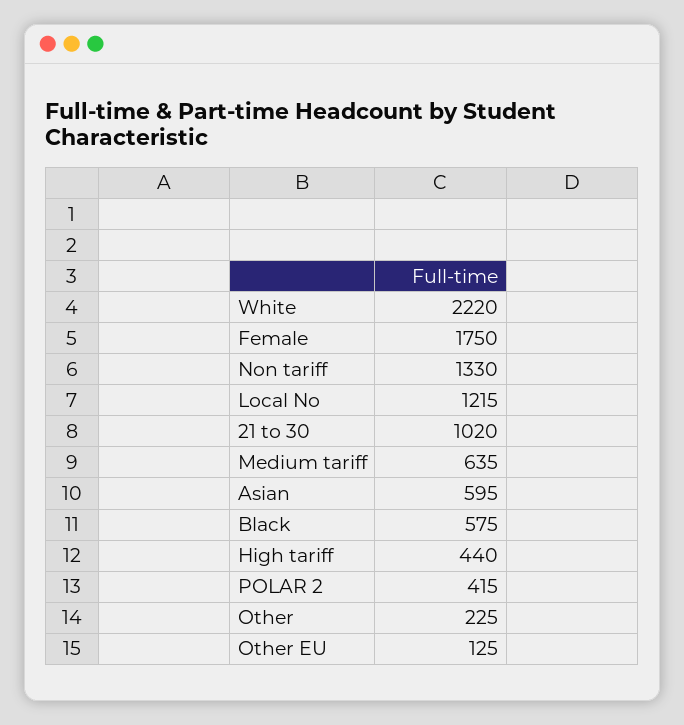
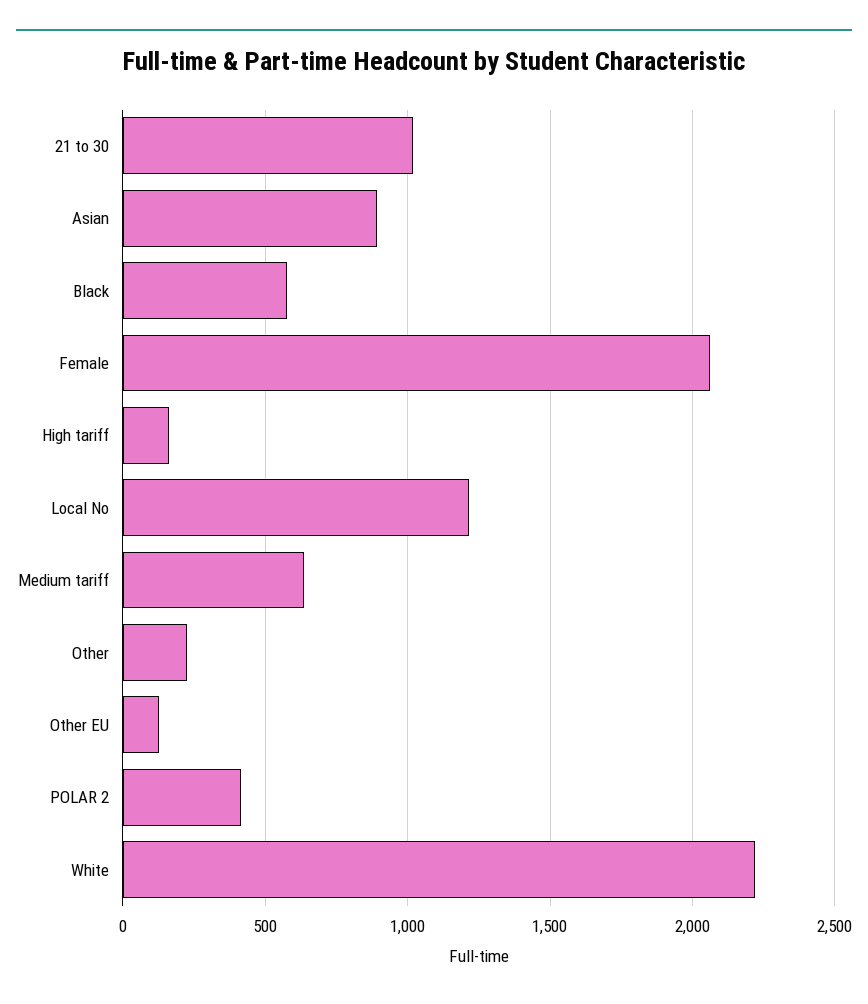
Female: 1750 -> 2050
Non tariff: 1330 -> none
Asian: 595 -> 900
High tariff: 440 -> 150

